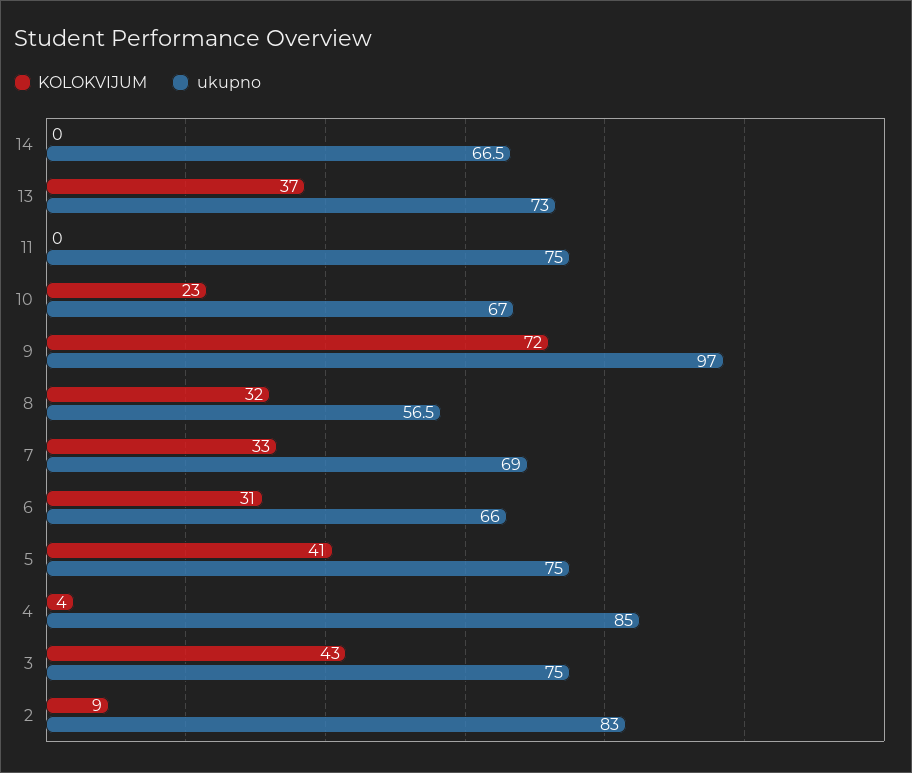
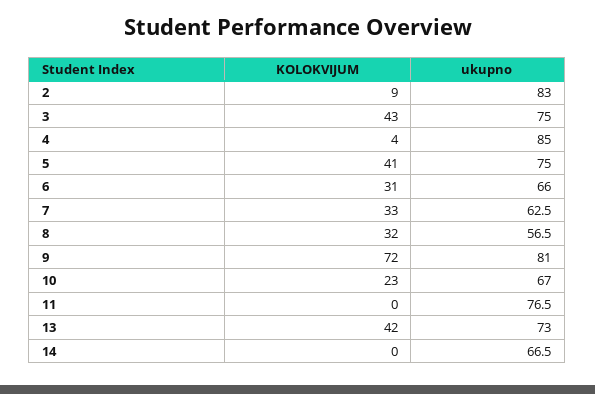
KOLOKVIJUM, 13: 37 -> 42
ukupno, 11: 75 -> 76.5
ukupno, 9: 97 -> 81
ukupno, 7: 69 -> 62.5

